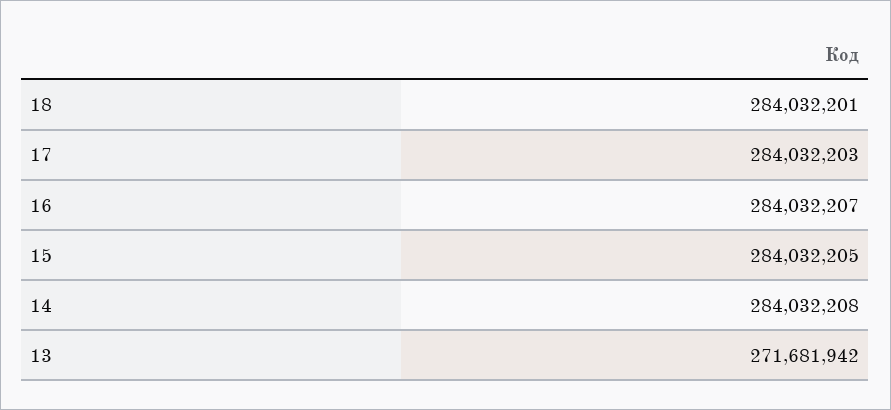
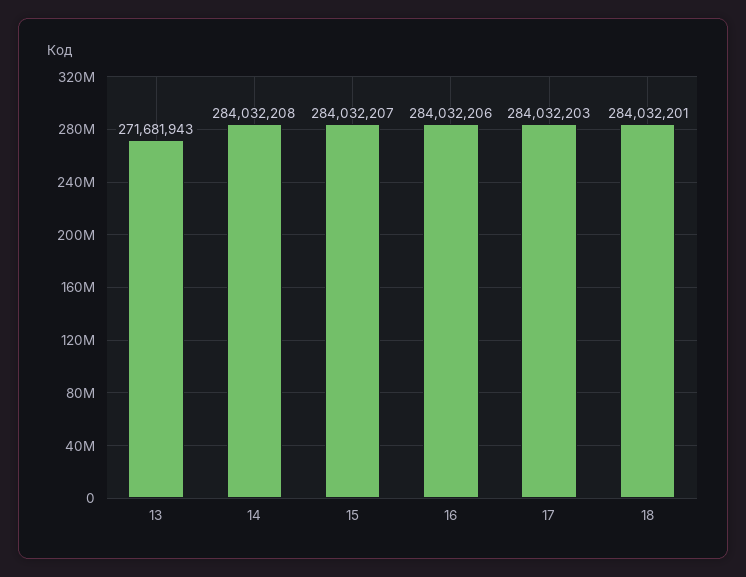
16: 284032207 -> 284032206
15: 284032205 -> 284032207
13: 271681942 -> 271681943

